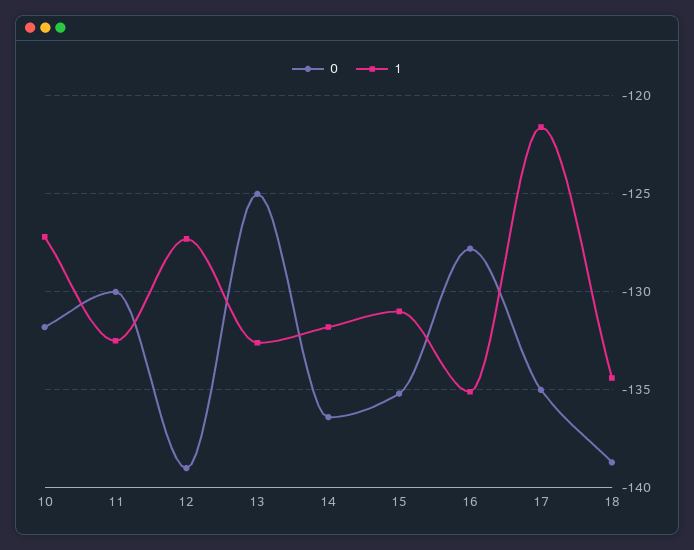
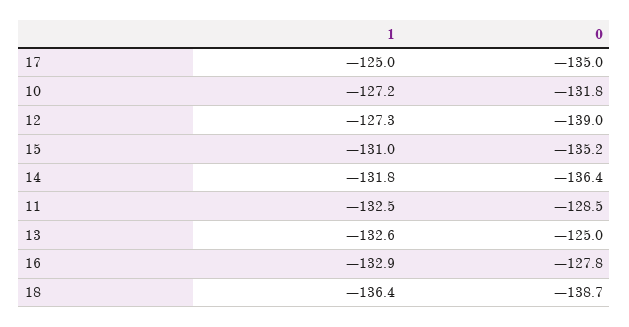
0, 11: -130 -> -128.5
1, 16: -135 -> -132.9
1, 17: -121.5 -> -125
1, 18: -134.5 -> -136.4

